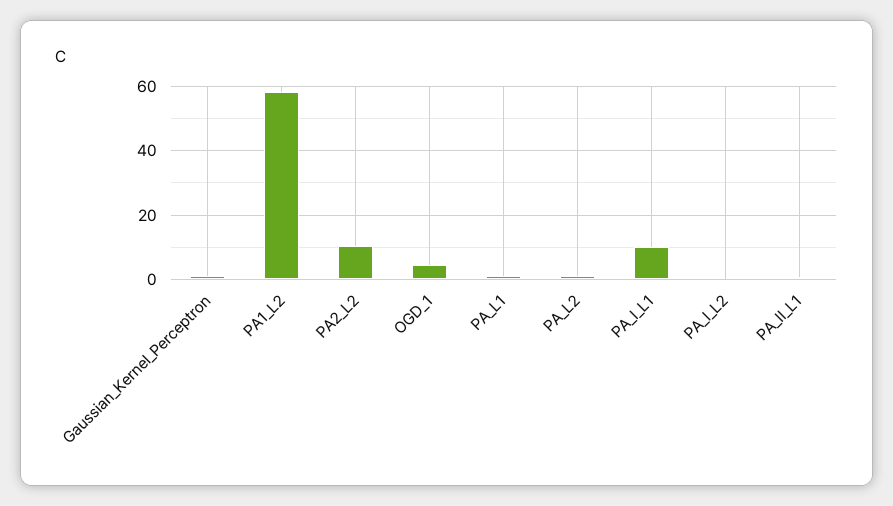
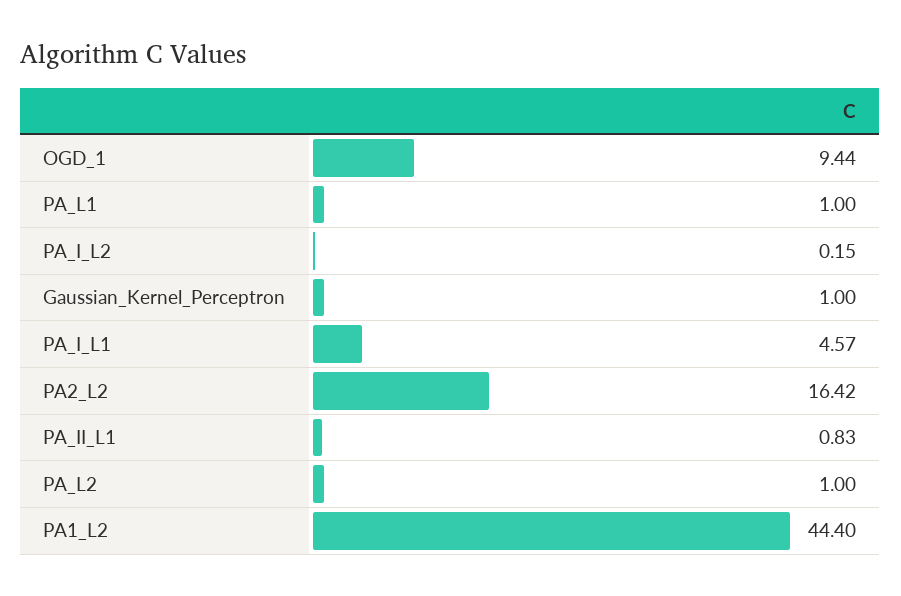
PA1_L2: 58 -> 44.4
PA2_L2: 10 -> 16.42
OGD_1: 4 -> 9.44
PA_I_L1: 10 -> 4.57

